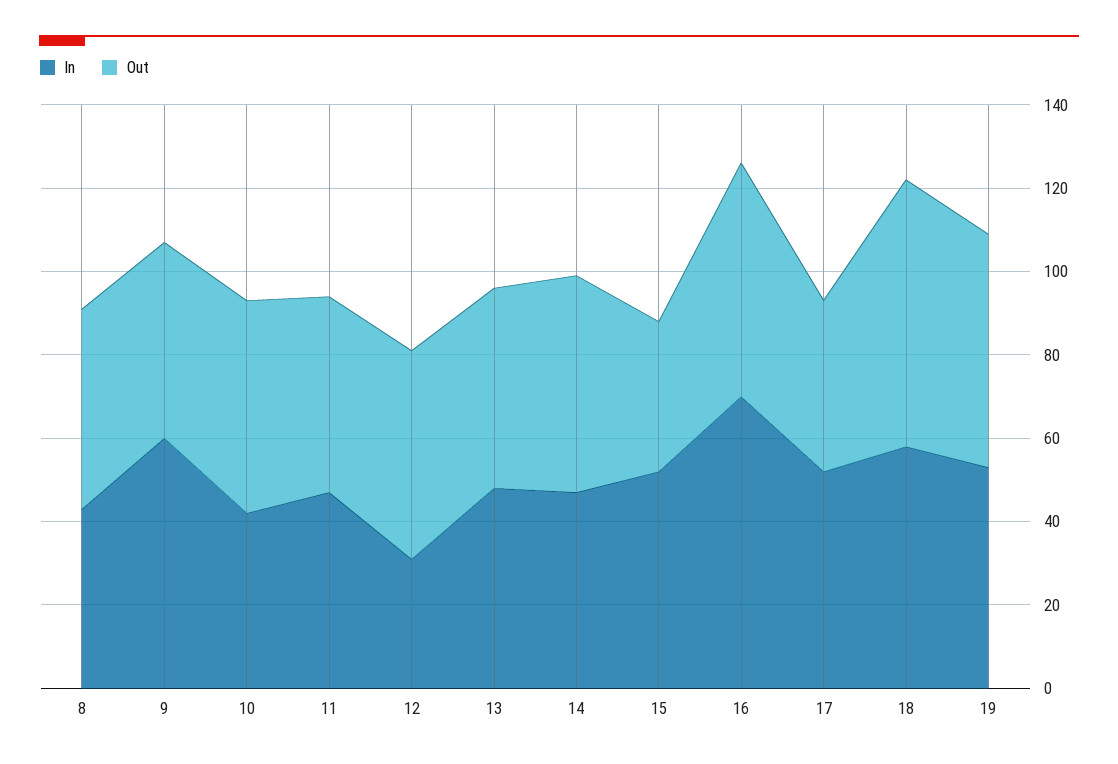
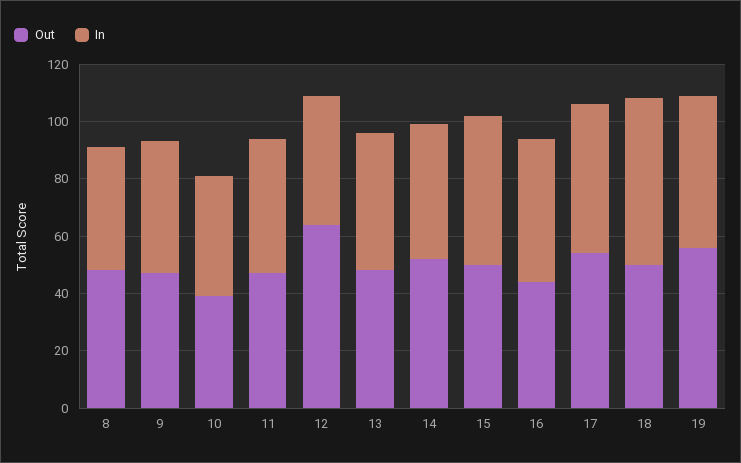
In, 9: 60 -> 45
Out, 10: 50 -> 40
In, 12: 30 -> 45
Out, 12: 50 -> 65
Out, 15: 35 -> 50
In, 16: 70 -> 50
Out, 16: 55 -> 45
Out, 17: 40 -> 55
Out, 18: 65 -> 50

